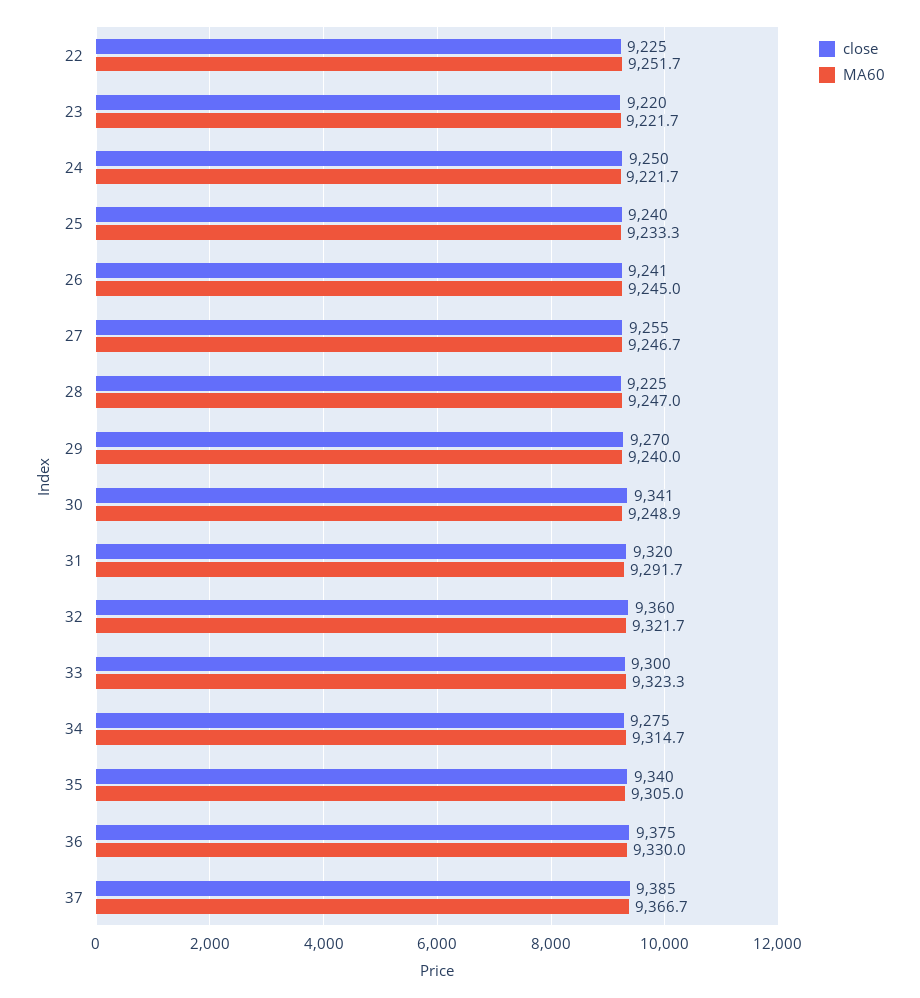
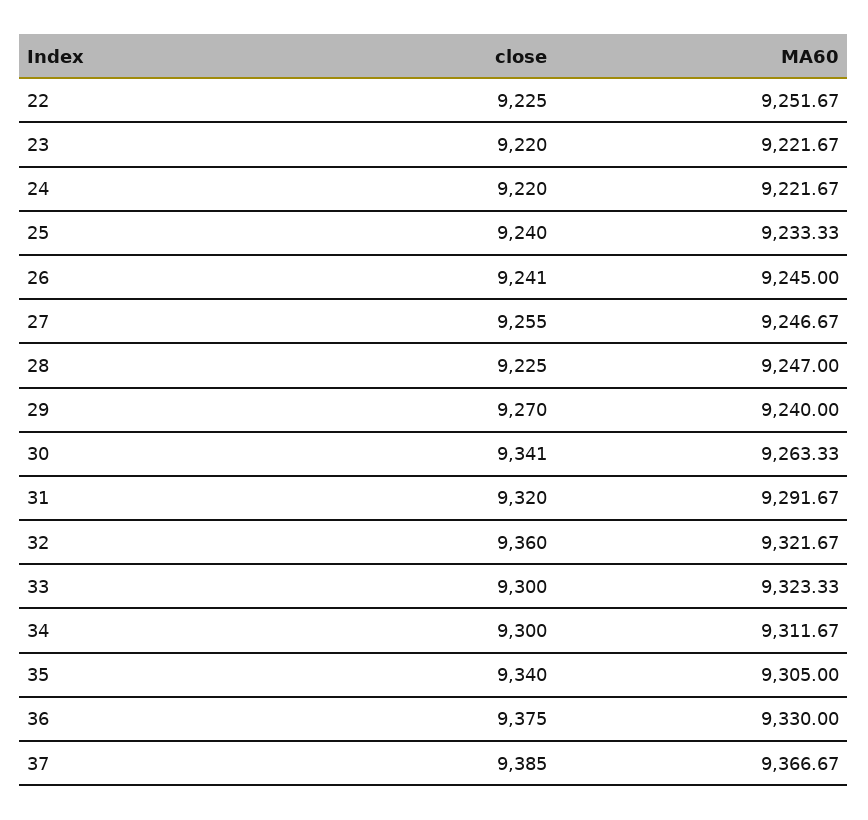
close, 24: 9250 -> 9220
MA60, 30: 9248.9 -> 9263.33
close, 34: 9275 -> 9300
MA60, 34: 9314.7 -> 9311.67

